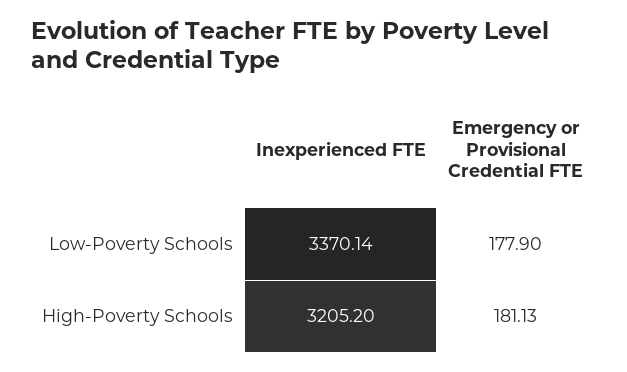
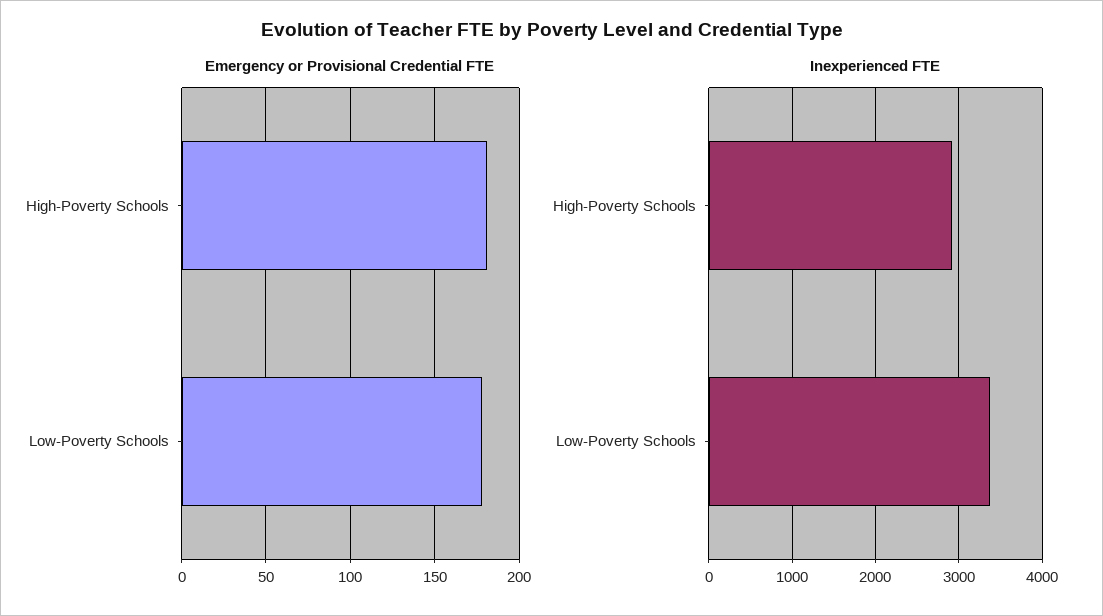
Inexperienced FTE, High-Poverty Schools: 3205.2 -> 2900

